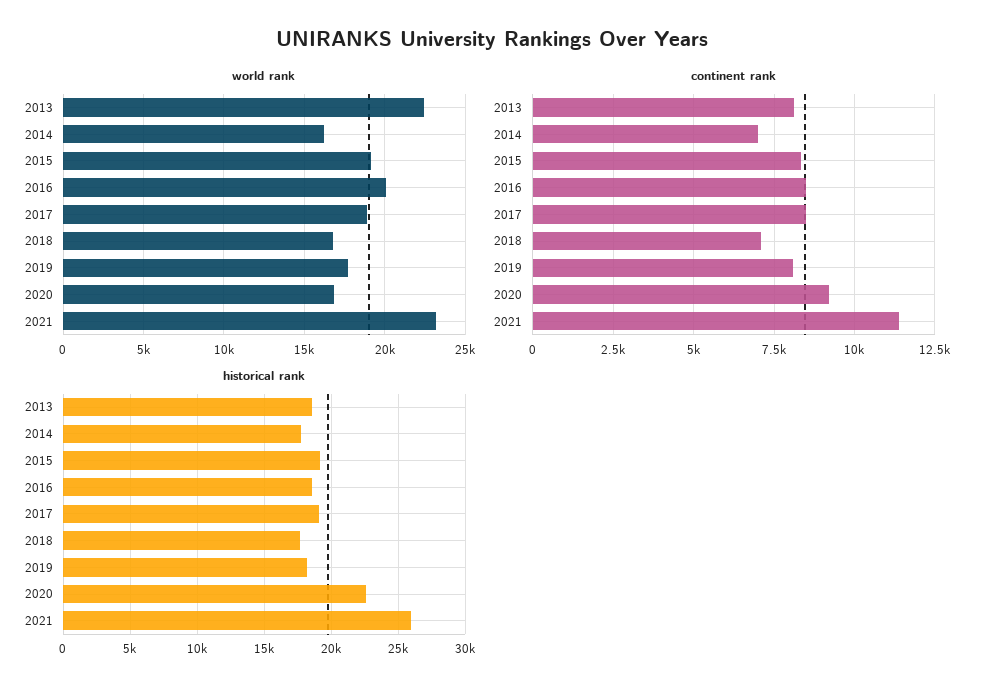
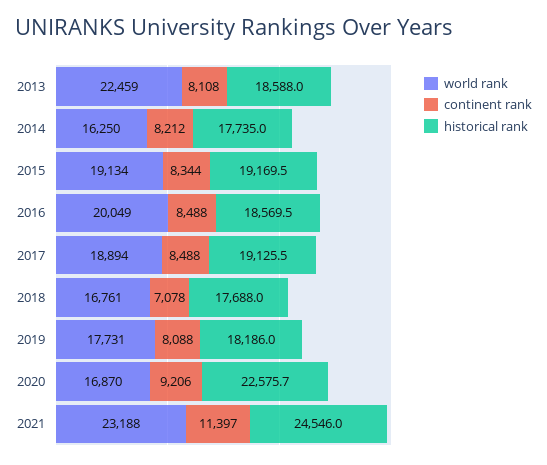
continent rank, 2014: 7000 -> 8212
historical rank, 2021: 26000 -> 24546

